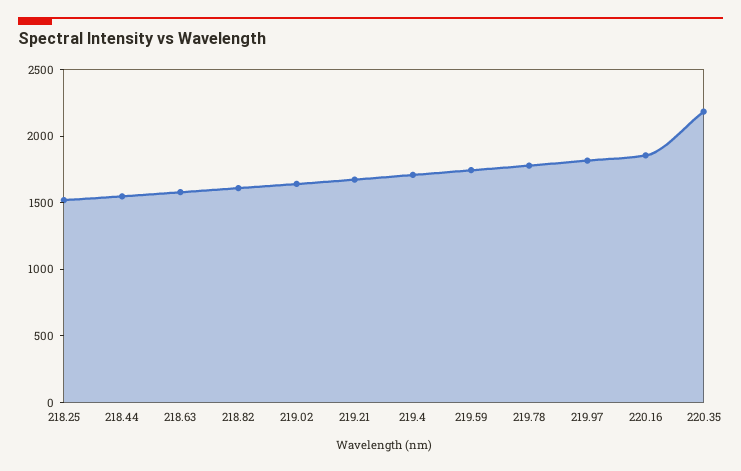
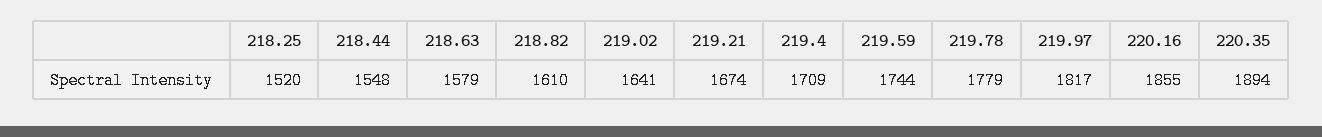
220.35: 2200 -> 1894

